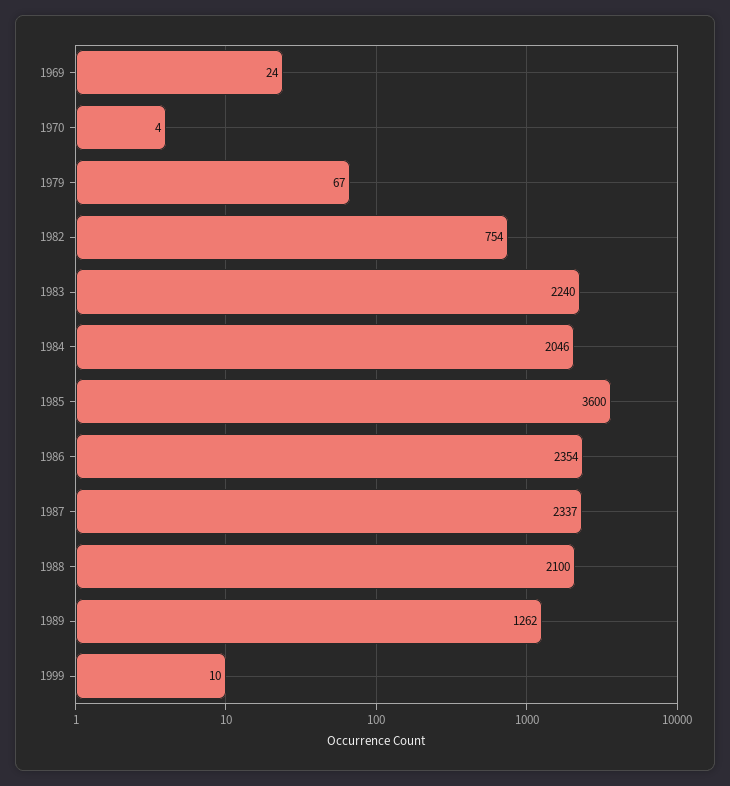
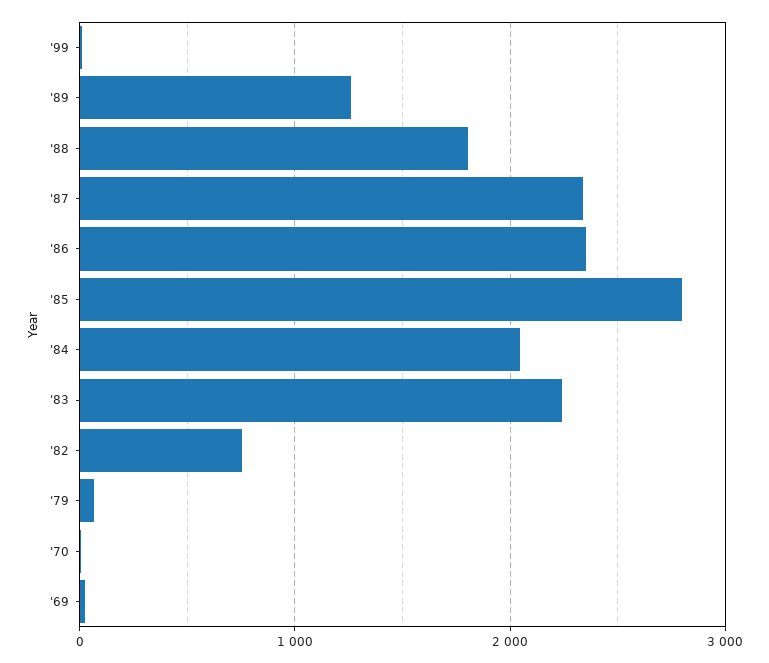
1985: 3600 -> 2800
1988: 2100 -> 1800

